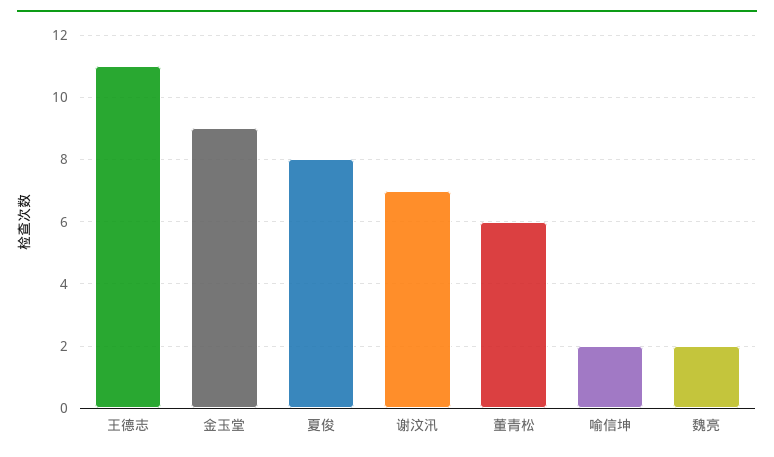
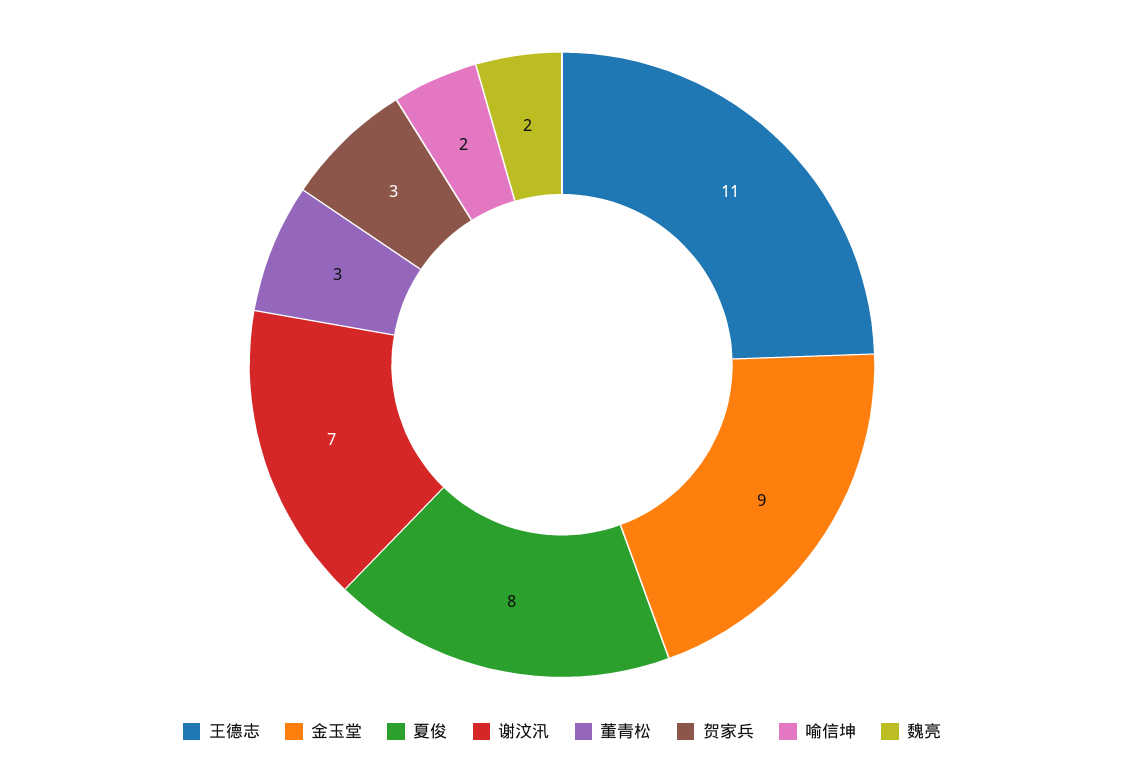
董青松: 6 -> 3
贺家兵: none -> 3

